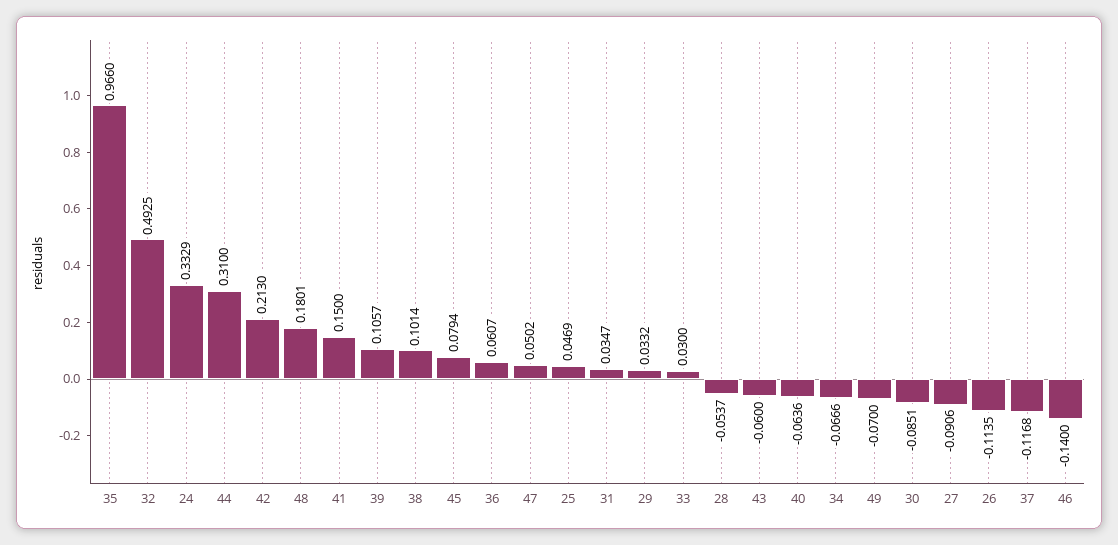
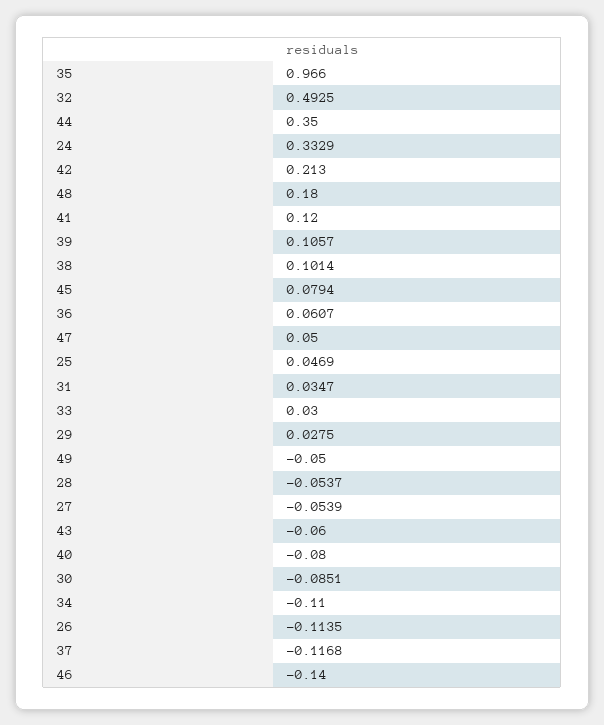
44: 0.31 -> 0.35
48: 0.1801 -> 0.18
41: 0.15 -> 0.12
47: 0.0502 -> 0.05
29: 0.0332 -> 0.0275
40: -0.0636 -> -0.08
34: -0.0666 -> -0.11
49: -0.07 -> -0.05
27: -0.0906 -> -0.0539

